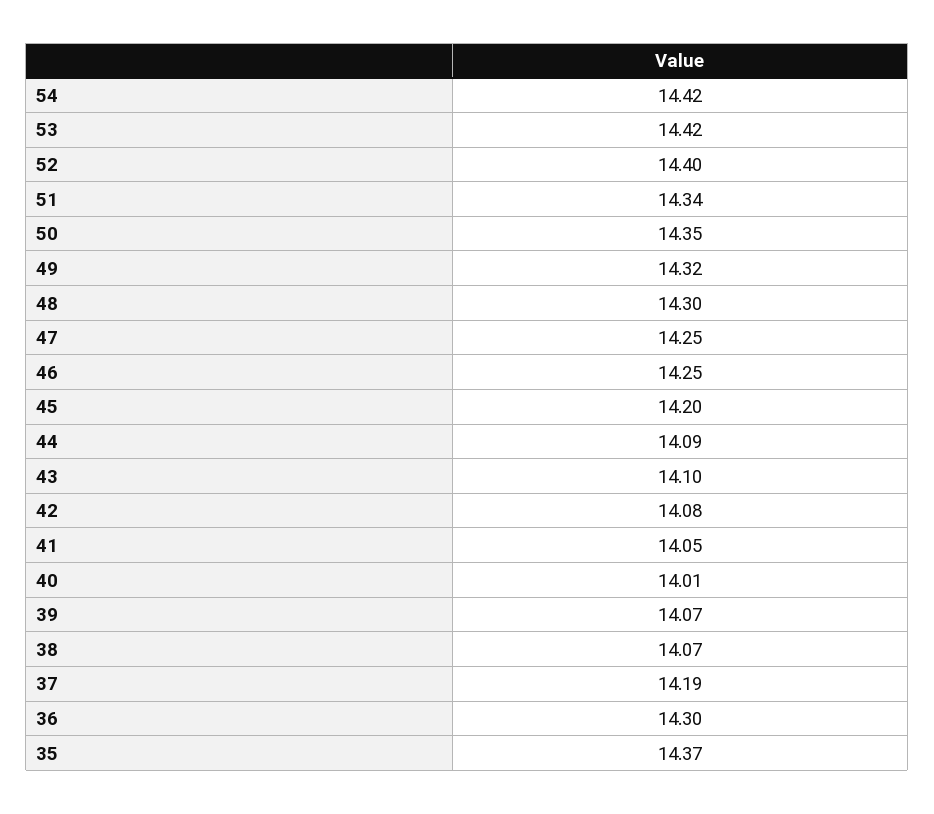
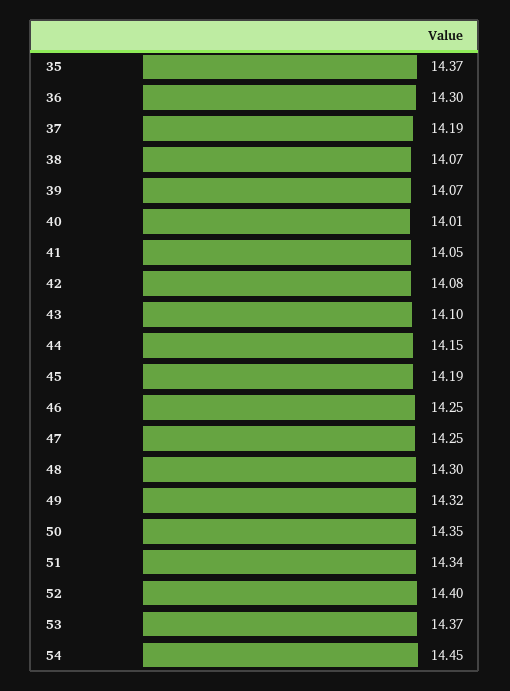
54: 14.42 -> 14.45
53: 14.42 -> 14.37
45: 14.2 -> 14.19
44: 14.09 -> 14.15

